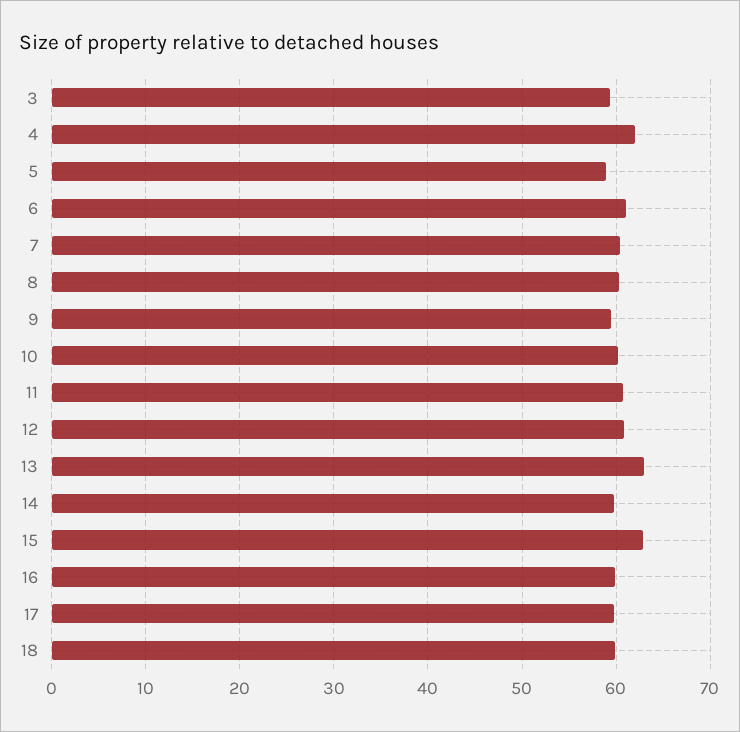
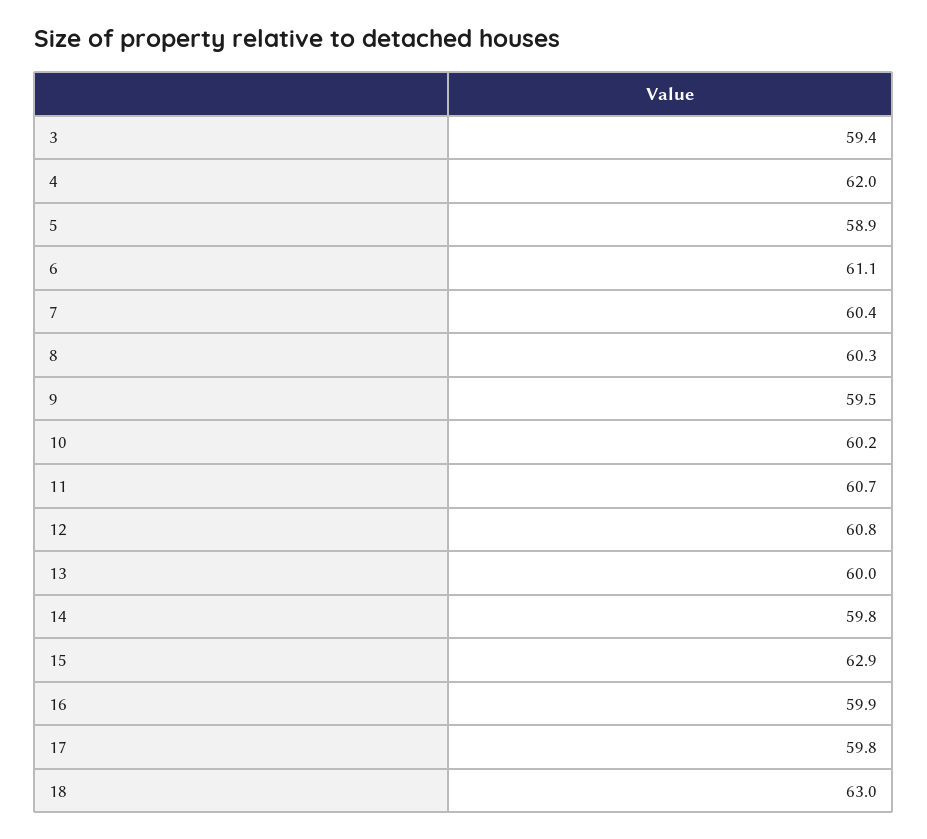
13: 63 -> 60
18: 60 -> 63

